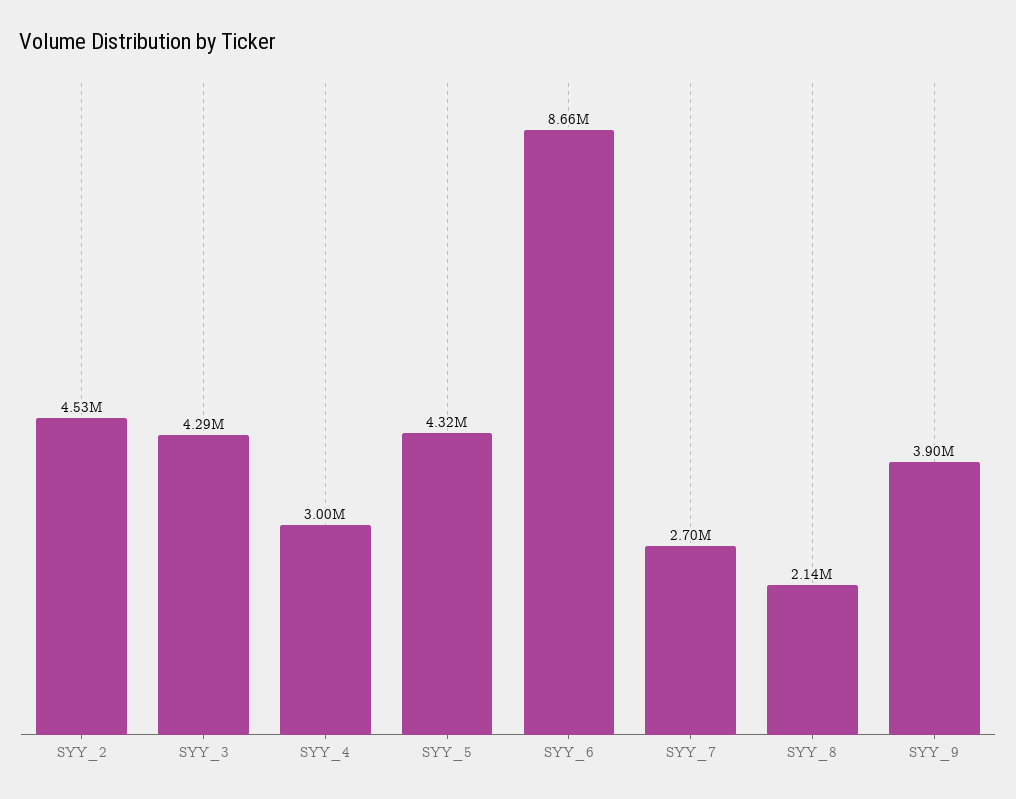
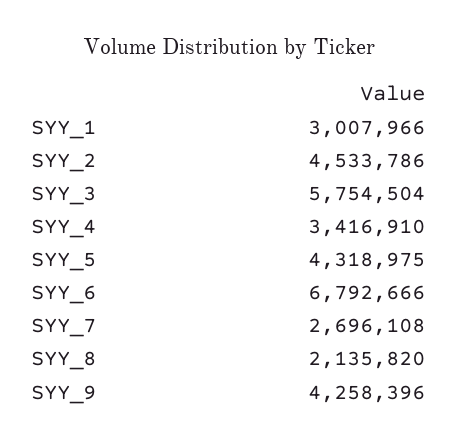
SYY_3: 4290000 -> 5754504
SYY_4: 3000000 -> 3416910
SYY_6: 8660000 -> 6792666
SYY_9: 3900000 -> 4258396
SYY_1: none -> 3007966

